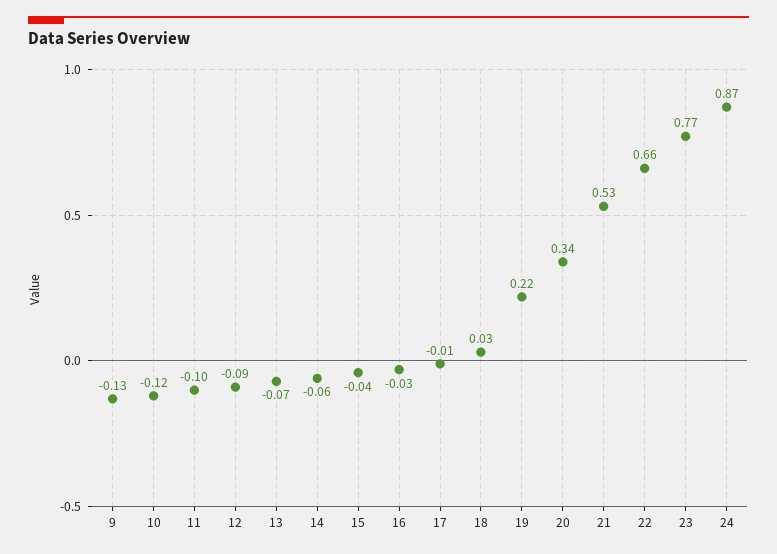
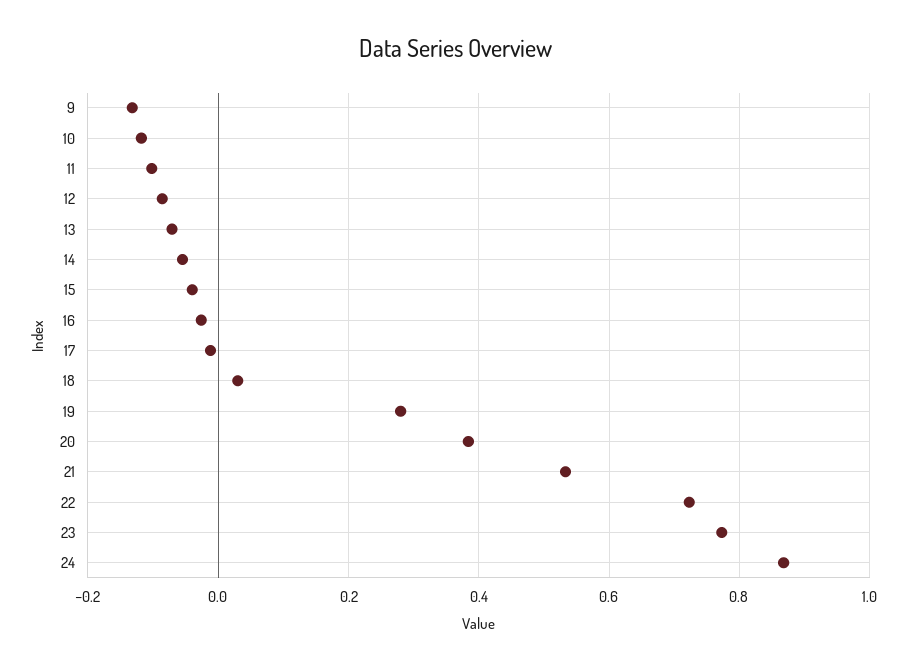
19: 0.22 -> 0.28
20: 0.34 -> 0.38
22: 0.66 -> 0.72

